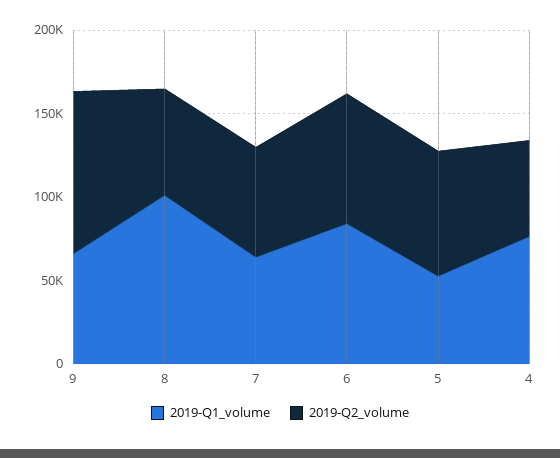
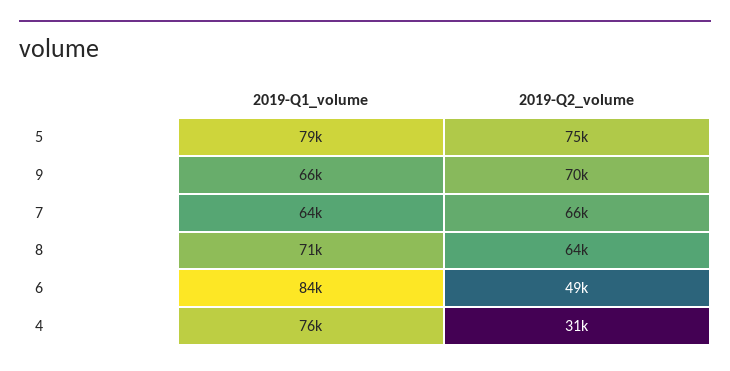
2019-Q2_volume, 9: 100000 -> 70000
2019-Q1_volume, 8: 100000 -> 71000
2019-Q2_volume, 6: 80000 -> 49000
2019-Q1_volume, 5: 50000 -> 79000
2019-Q2_volume, 4: 60000 -> 31000

